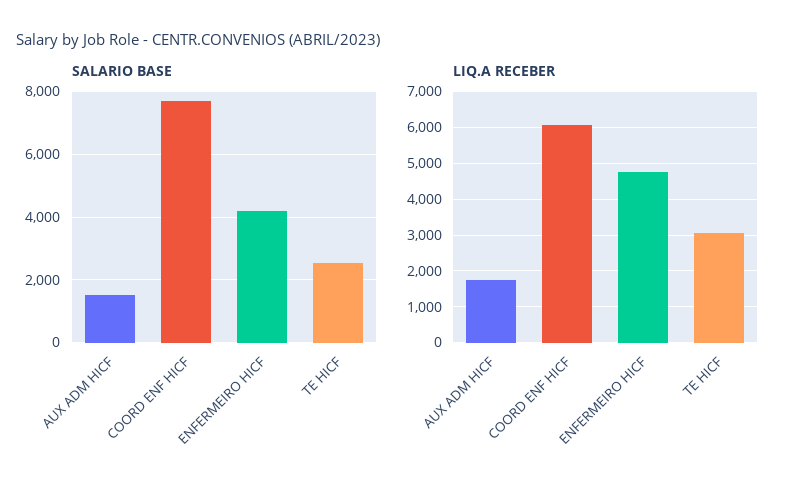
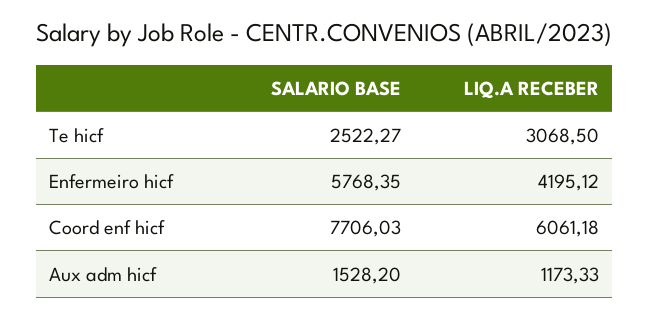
SALARIO BASE, ENFERMEIRO HICF: 4200 -> 5768.35
LIQ.A RECEBER, AUX ADM HICF: 1800 -> 1173.33
LIQ.A RECEBER, ENFERMEIRO HICF: 4800 -> 4195.12

